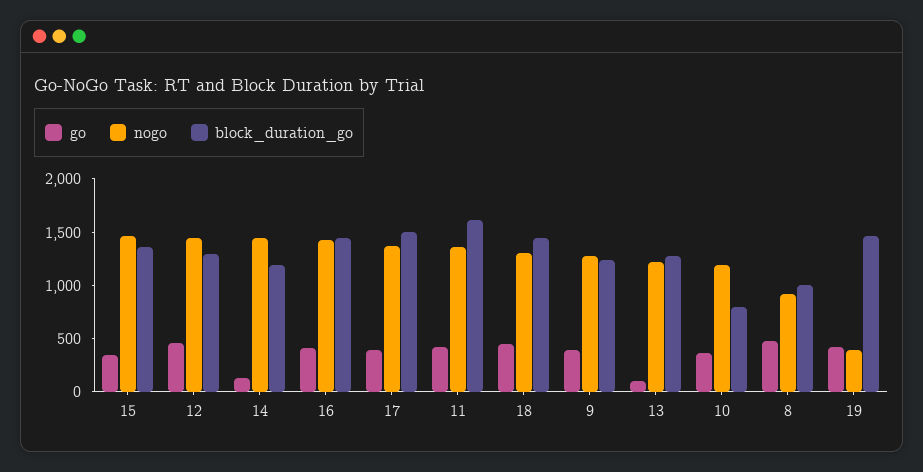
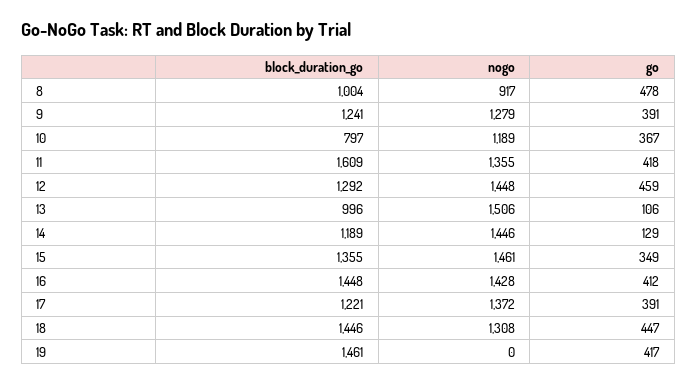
block_duration_go, 17: 1500 -> 1221
nogo, 13: 1200 -> 1506
block_duration_go, 13: 1300 -> 996
nogo, 19: 400 -> 0

